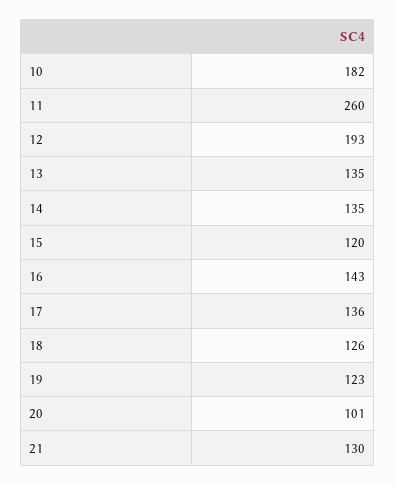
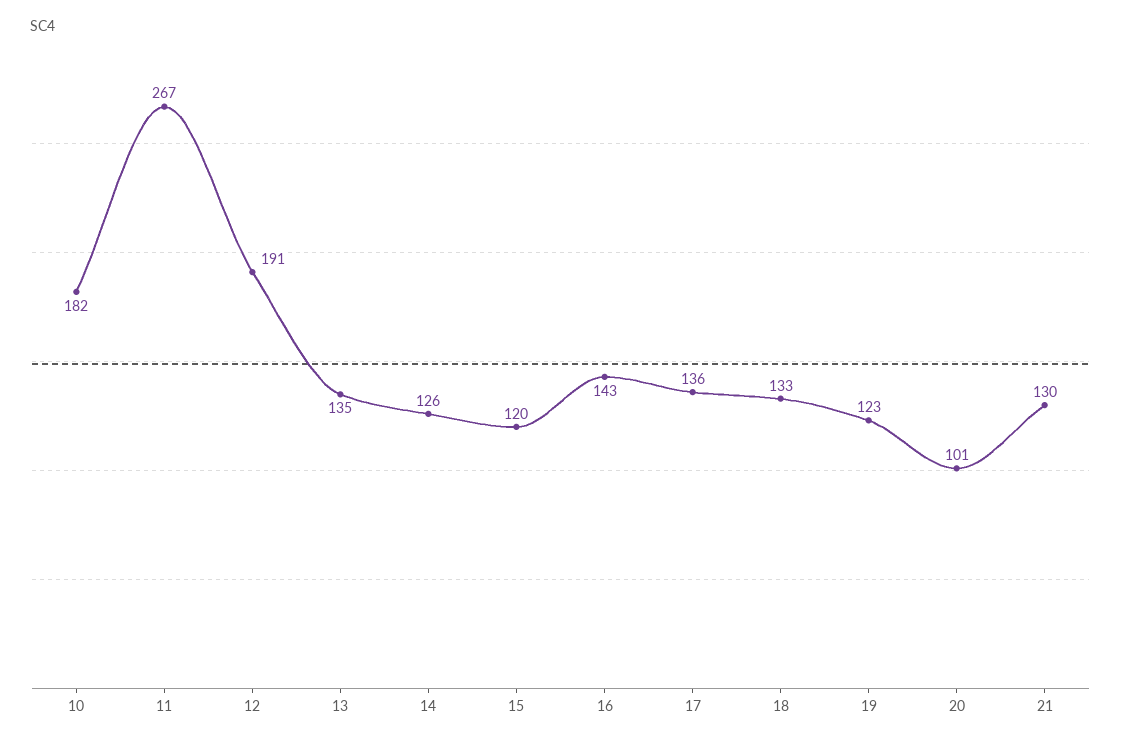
11: 260 -> 267
12: 193 -> 191
14: 135 -> 126
18: 126 -> 133

